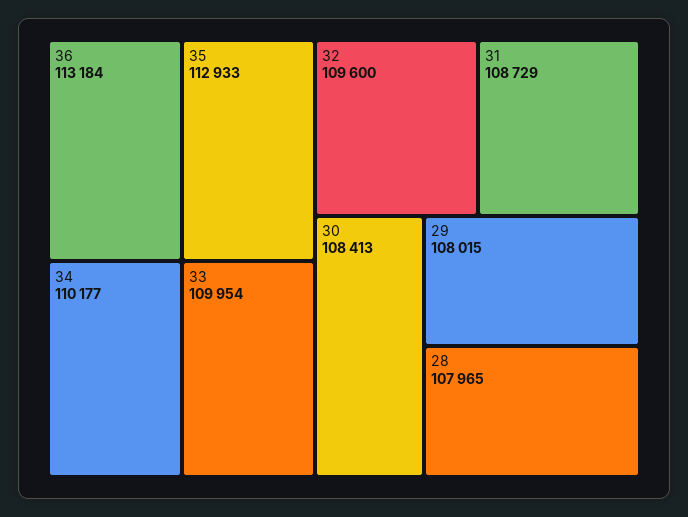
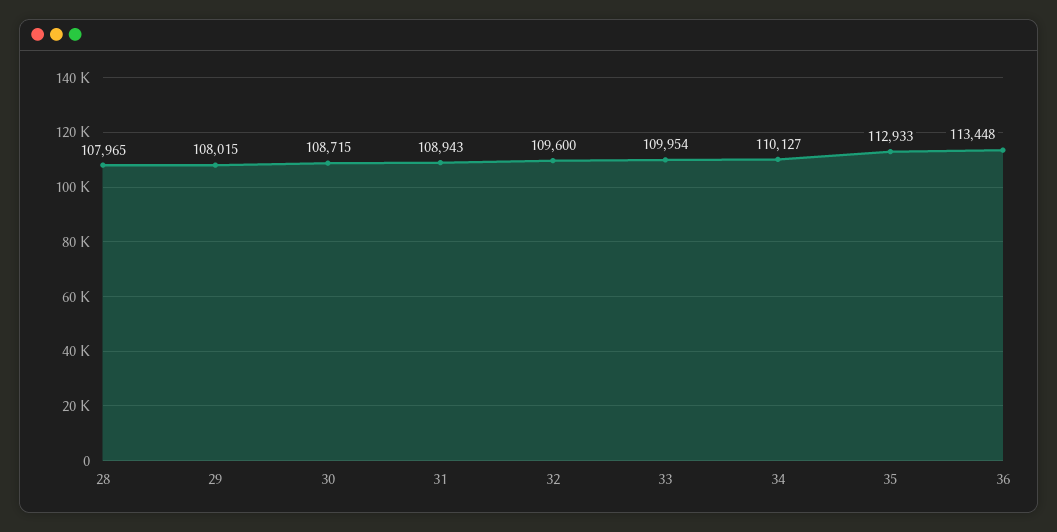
36: 113184 -> 113448
34: 110177 -> 110127
31: 108729 -> 108943
30: 108413 -> 108715

